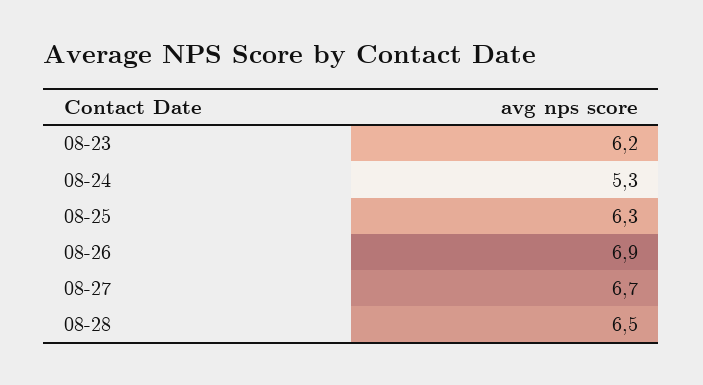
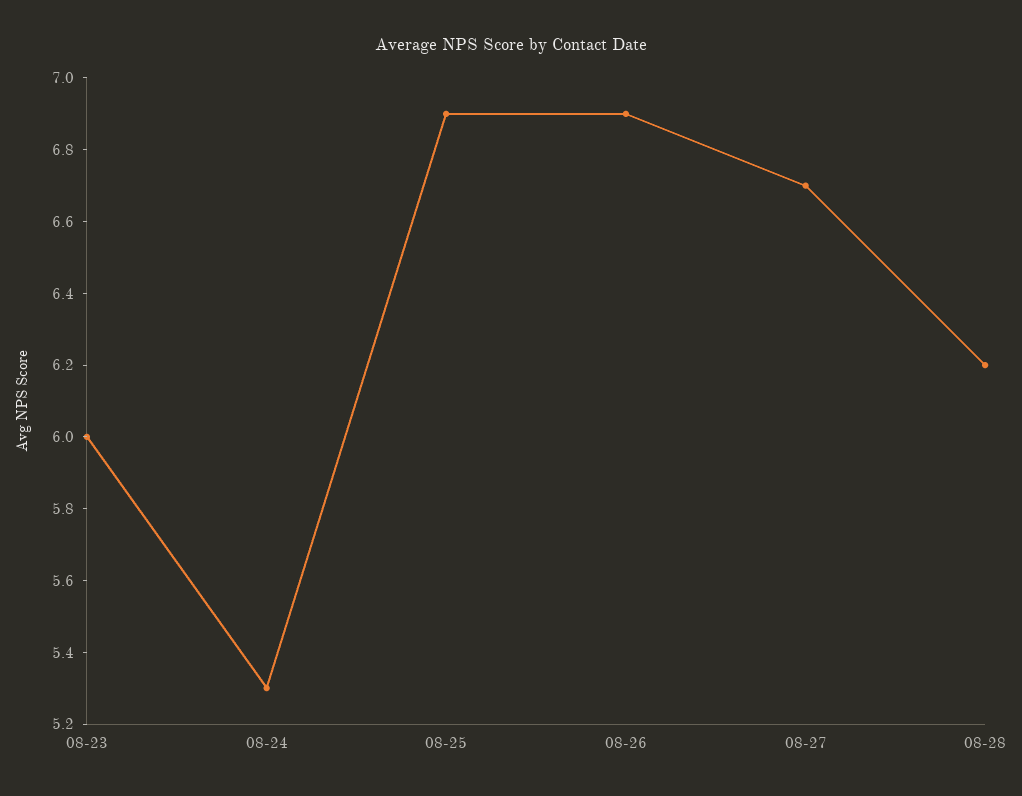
08-23: 6.2 -> 6
08-25: 6.3 -> 6.9
08-28: 6.5 -> 6.2

